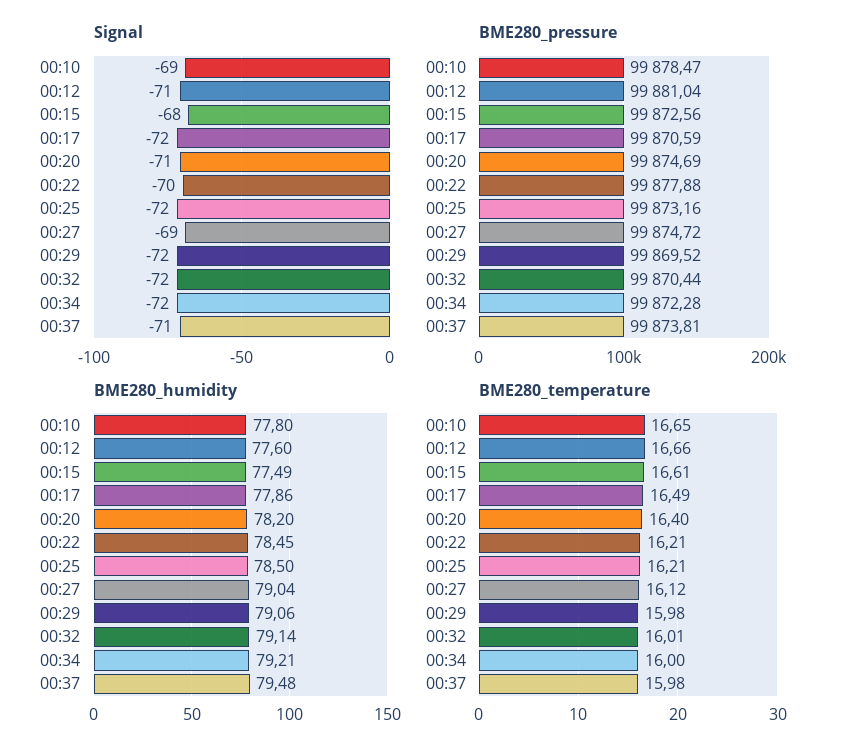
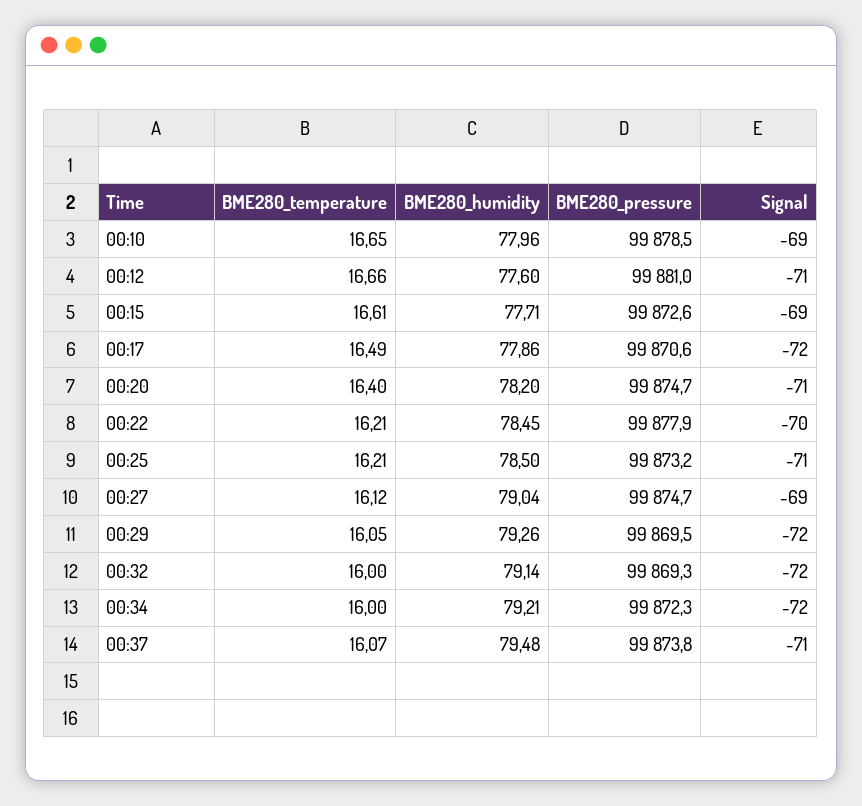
Signal, 00:15: -68 -> -69
Signal, 00:25: -72 -> -71
BME280_pressure, 00:32: 99870.44 -> 99869.3
BME280_humidity, 00:10: 77.8 -> 77.96
BME280_humidity, 00:15: 77.49 -> 77.71
BME280_humidity, 00:29: 79.06 -> 79.26
BME280_temperature, 00:29: 15.98 -> 16.05
BME280_temperature, 00:32: 16.01 -> 16
BME280_temperature, 00:37: 15.98 -> 16.07

